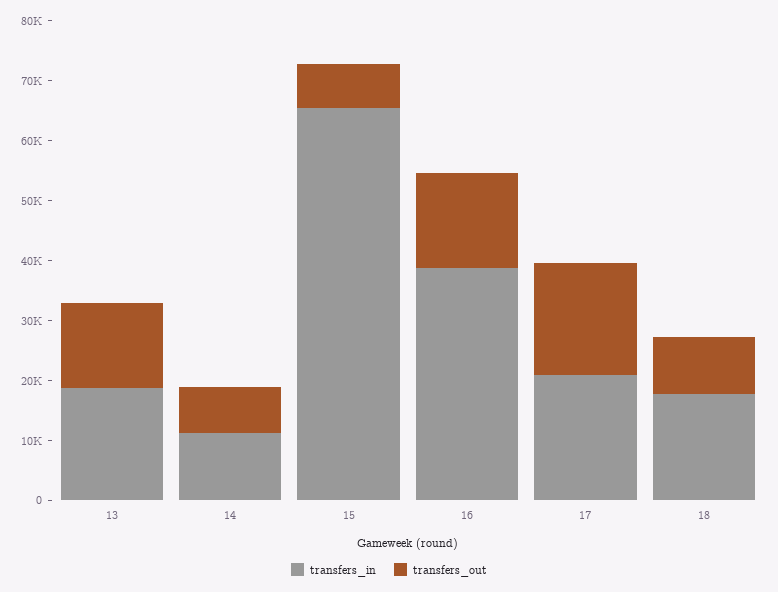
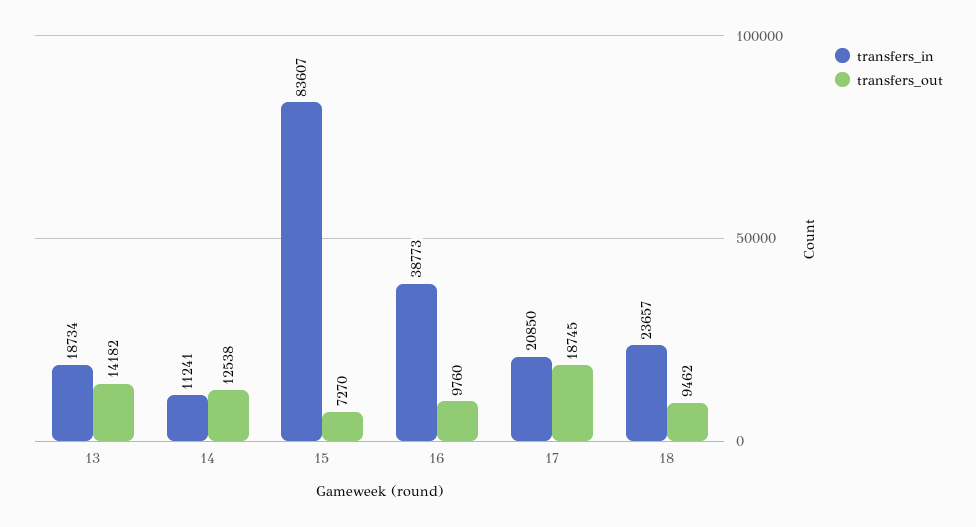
transfers_out, 14: 8000 -> 12538
transfers_in, 15: 66000 -> 83607
transfers_out, 16: 16000 -> 9760
transfers_in, 18: 18000 -> 23657

